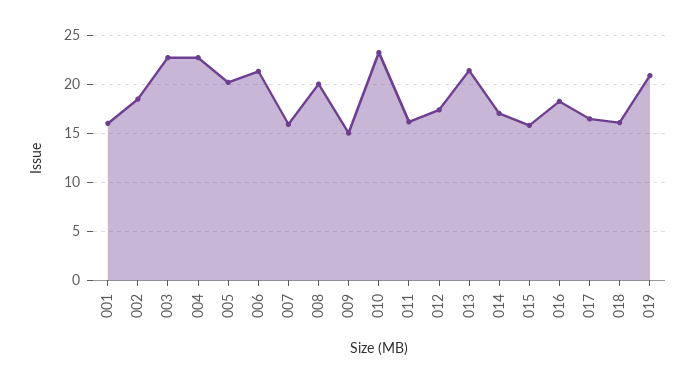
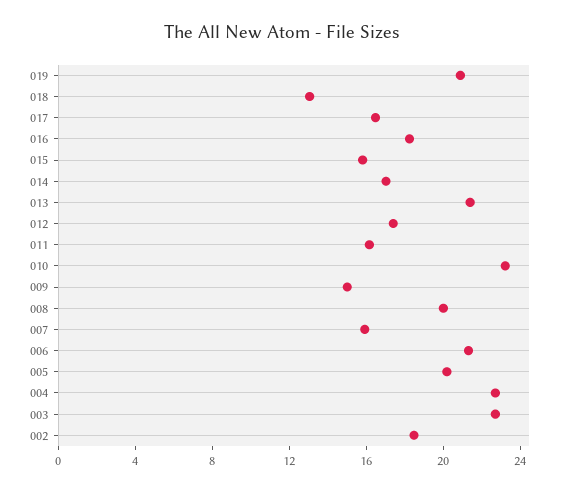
001: 16 -> none
018: 16 -> 13

